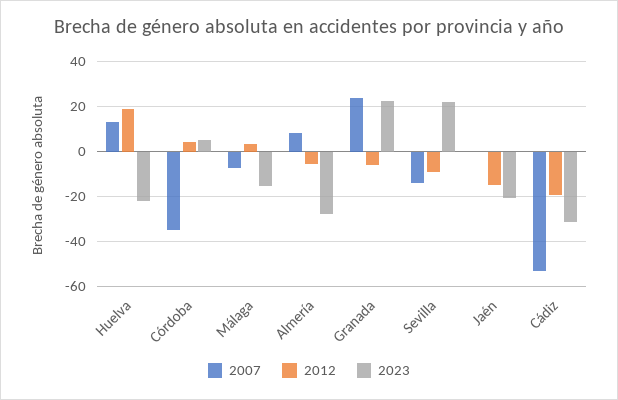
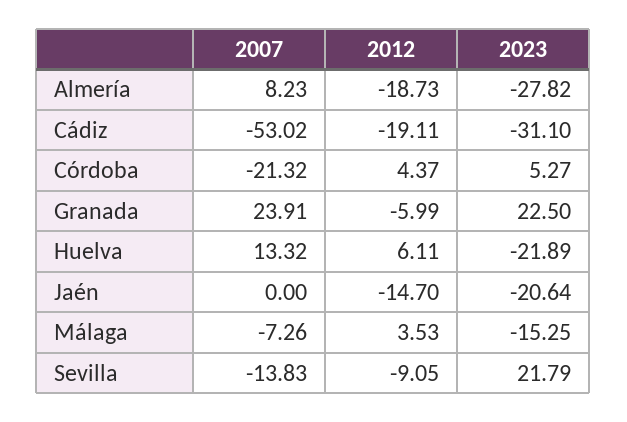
2012, Huelva: 20 -> 6.11
2007, Córdoba: -35 -> -21.32
2012, Almería: -5 -> -18.73

